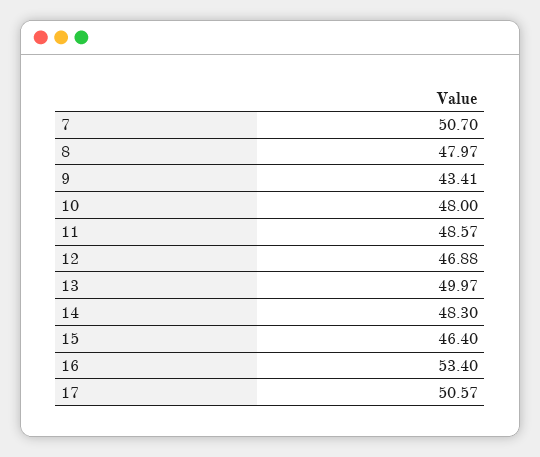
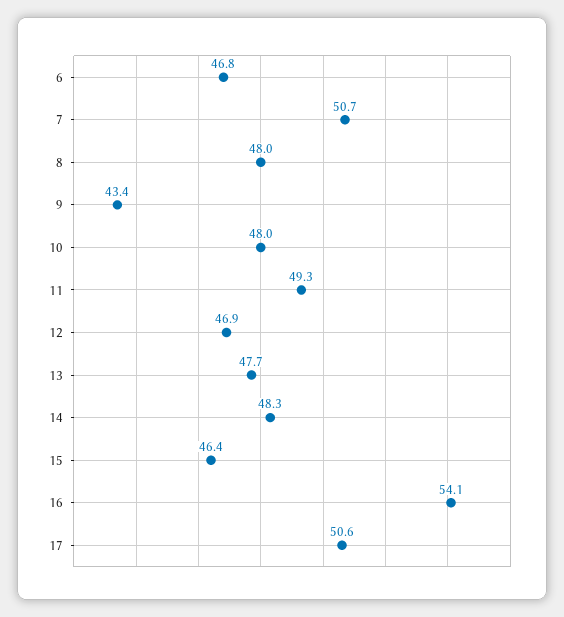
11: 48.57 -> 49.3
13: 49.97 -> 47.7
16: 53.4 -> 54.1
6: none -> 46.8

